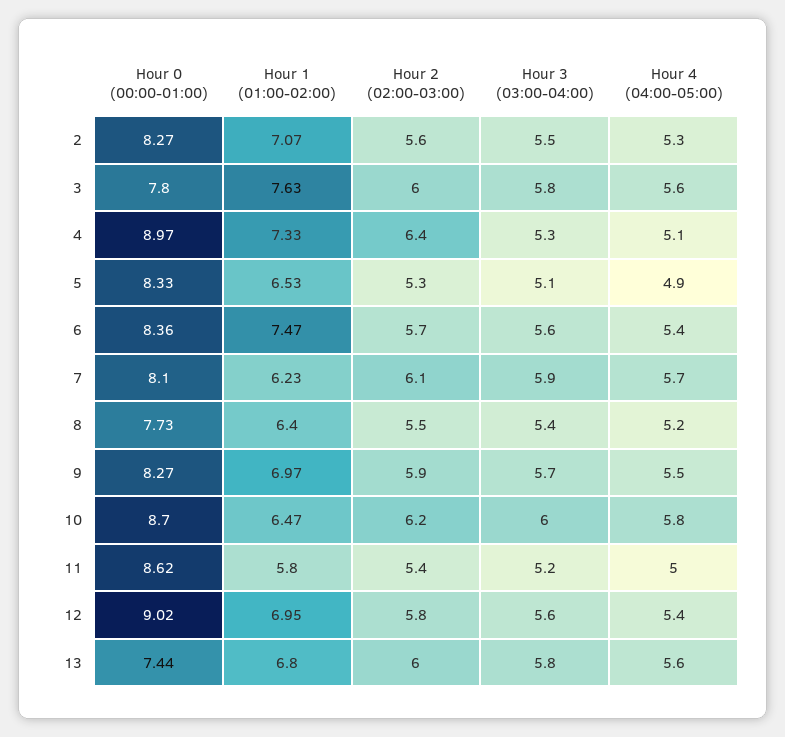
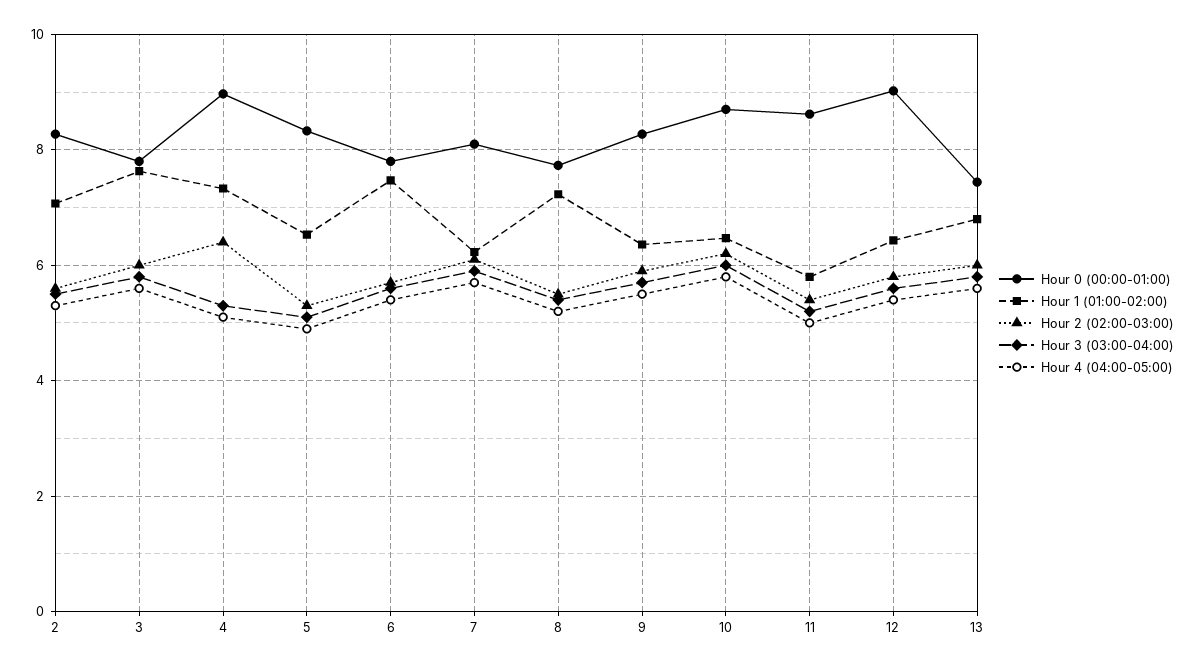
Hour 0 (00:00-01:00), 6: 8.36 -> 7.8
Hour 1 (01:00-02:00), 8: 6.4 -> 7.2
Hour 1 (01:00-02:00), 9: 6.97 -> 6.4
Hour 1 (01:00-02:00), 12: 6.95 -> 6.4

